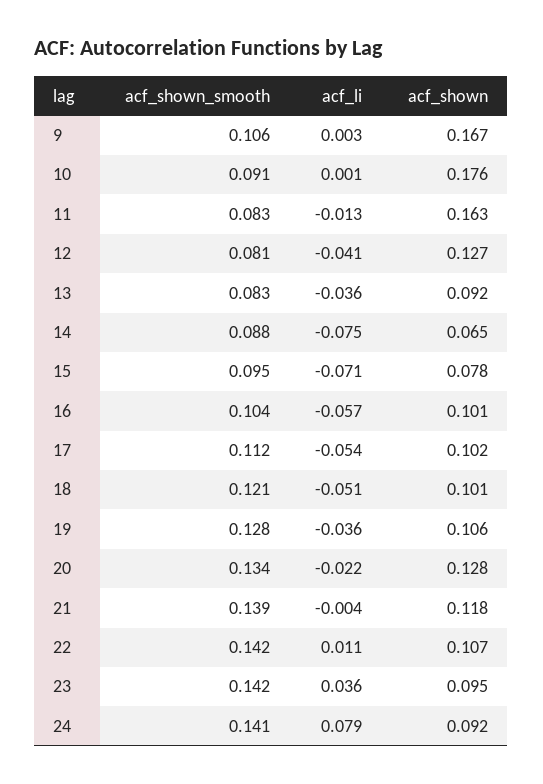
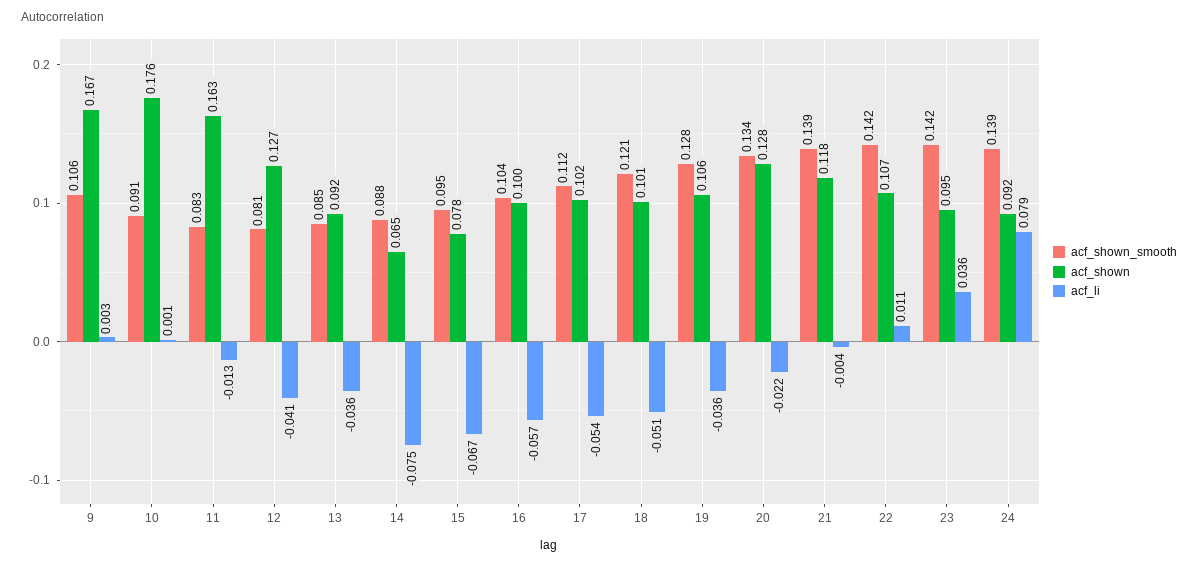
acf_shown_smooth, 13: 0.083 -> 0.085
acf_li, 15: -0.071 -> -0.067
acf_shown, 16: 0.101 -> 0.1
acf_shown_smooth, 24: 0.141 -> 0.139

